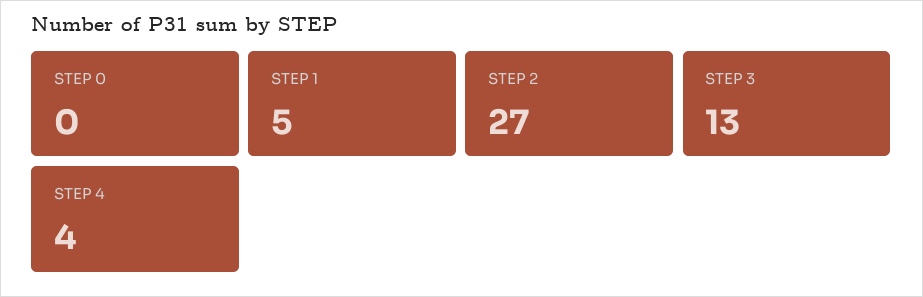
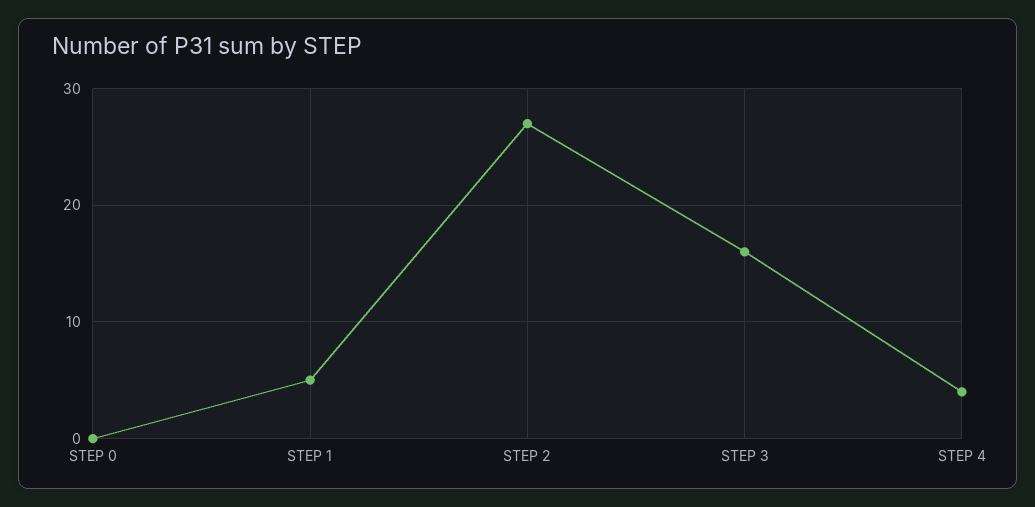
STEP 3: 13 -> 16

